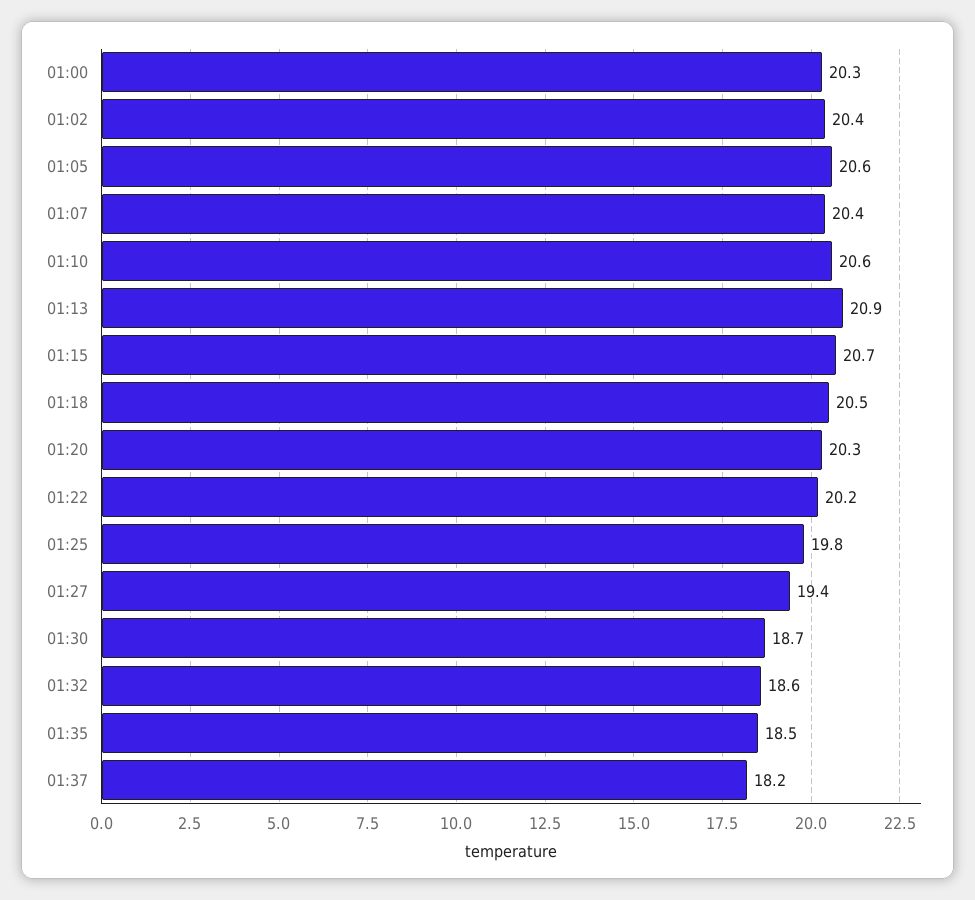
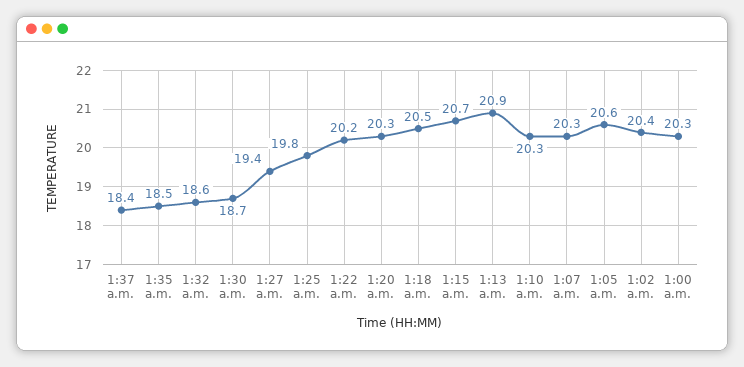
01:07: 20.4 -> 20.3
01:10: 20.6 -> 20.3
01:37: 18.2 -> 18.4

